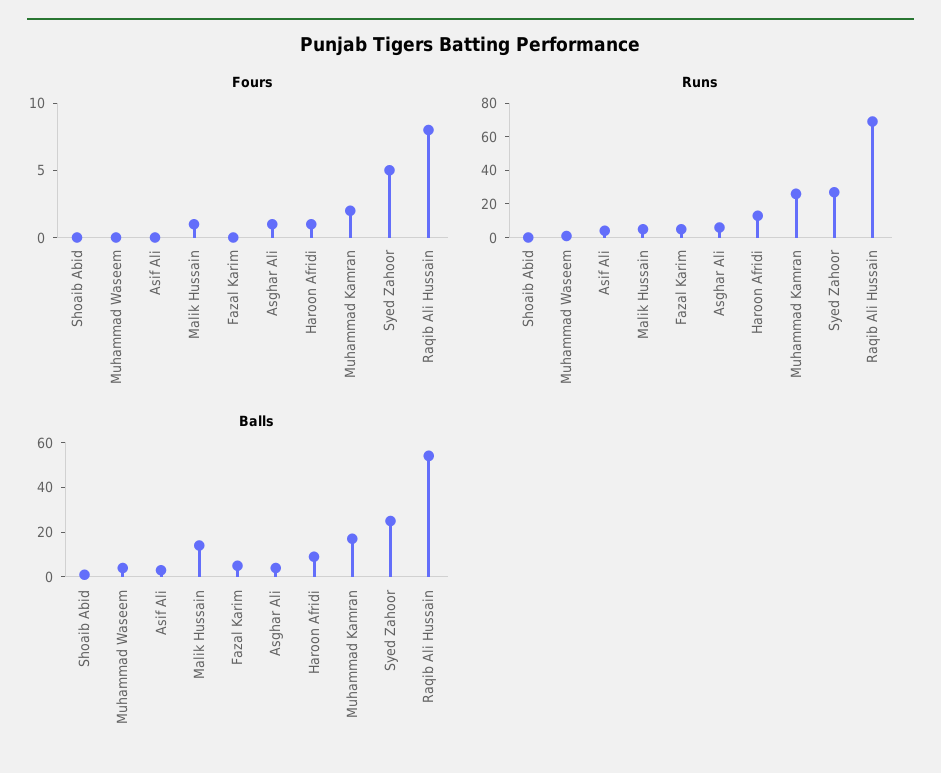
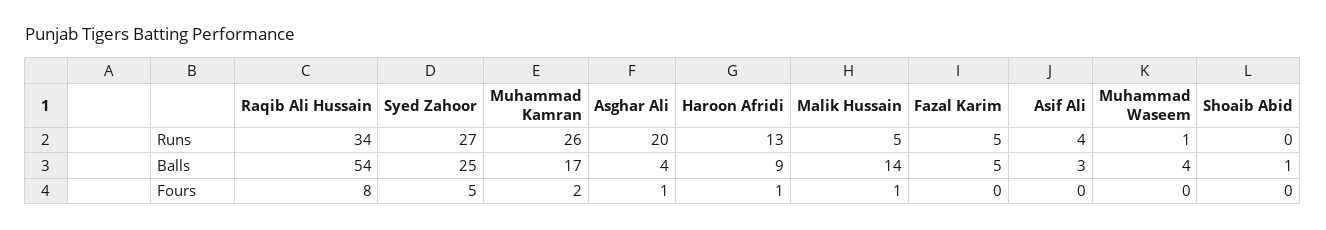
Runs, Asghar Ali: 5 -> 20
Runs, Raqib Ali Hussain: 70 -> 34

